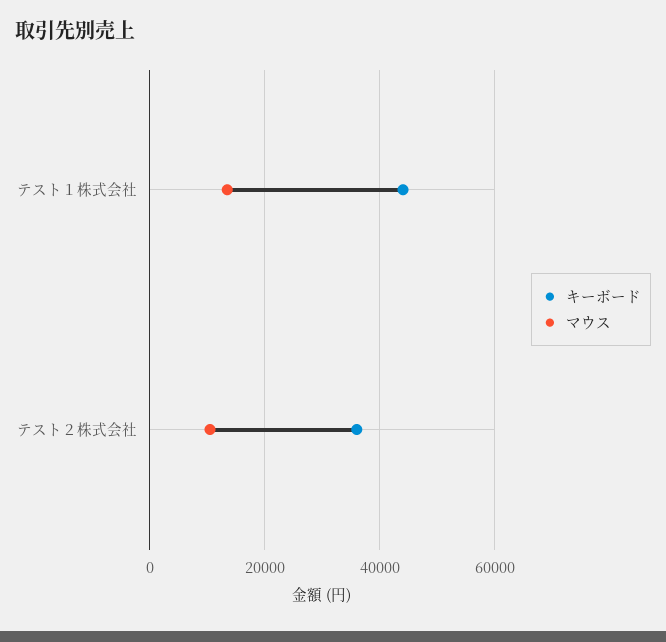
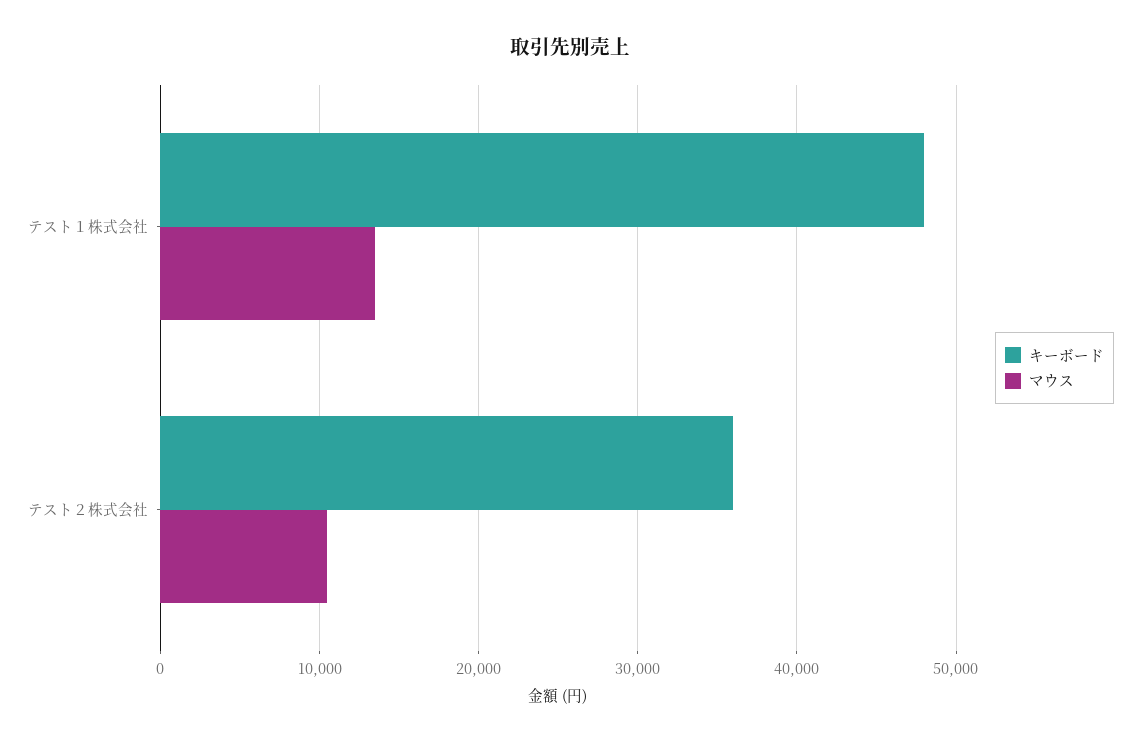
キーボード, テスト１株式会社: 44000 -> 48000

